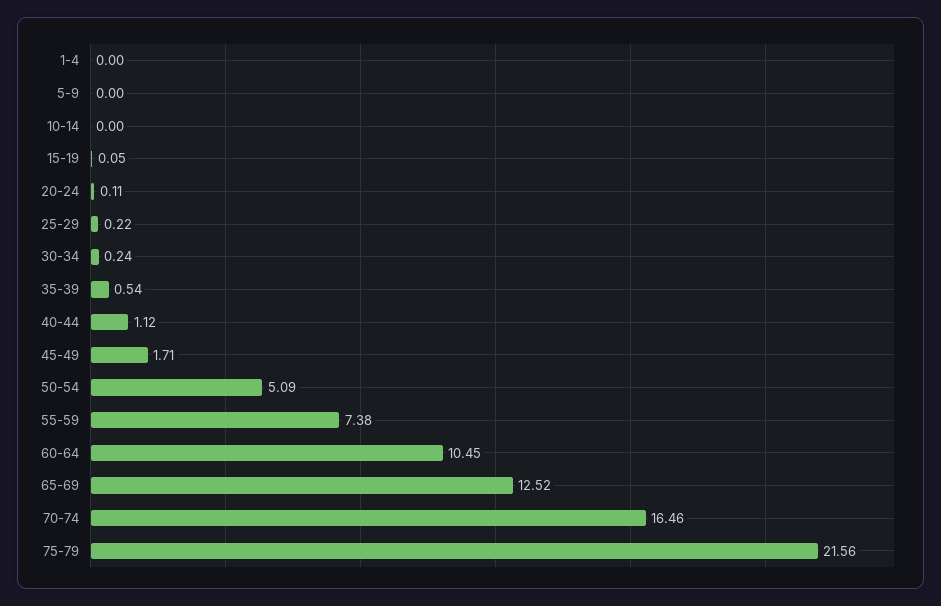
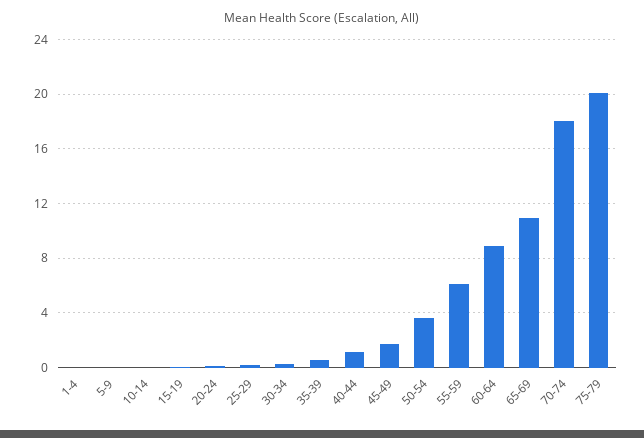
50-54: 5.09 -> 3.5
55-59: 7.38 -> 6
60-64: 10.45 -> 9
65-69: 12.52 -> 11
70-74: 16.46 -> 18
75-79: 21.56 -> 20

